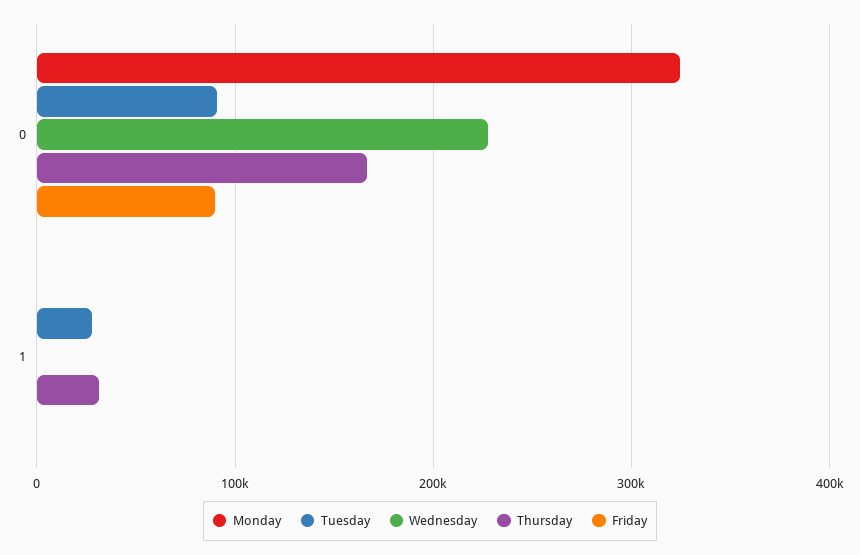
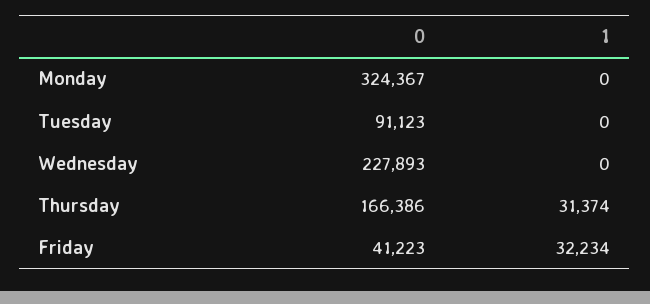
Friday, 0: 90000 -> 41223
Tuesday, 1: 30000 -> 0
Friday, 1: 0 -> 32234

